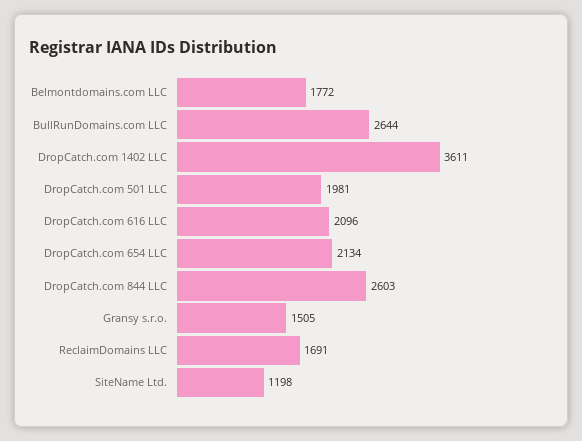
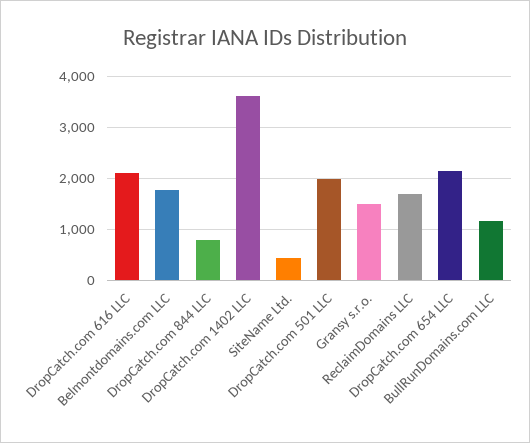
BullRunDomains.com LLC: 2644 -> 1200
DropCatch.com 844 LLC: 2603 -> 800
SiteName Ltd.: 1198 -> 400

